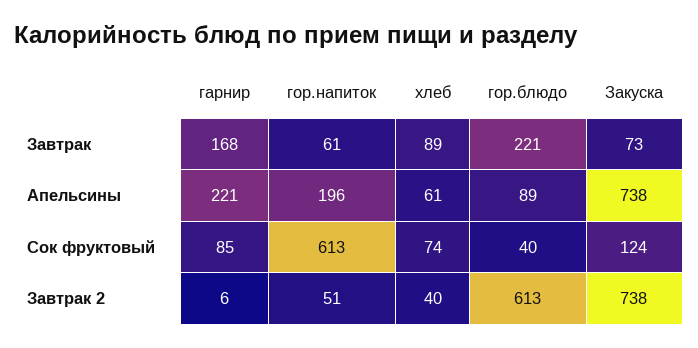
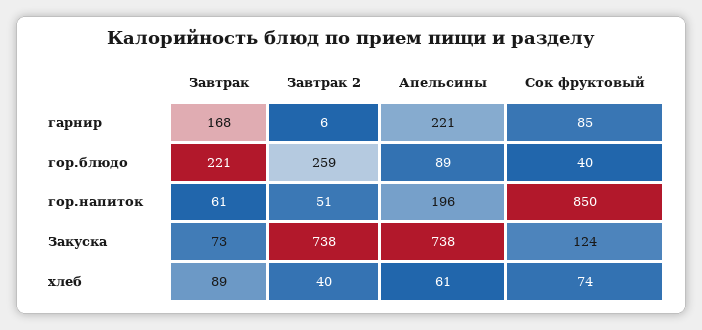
гор.напиток, Сок фруктовый: 613 -> 850
гор.блюдо, Завтрак 2: 613 -> 259

